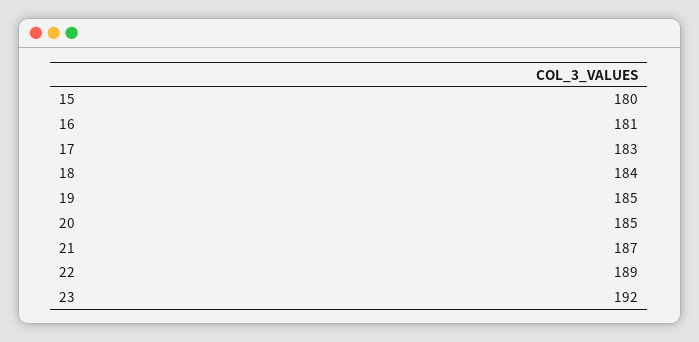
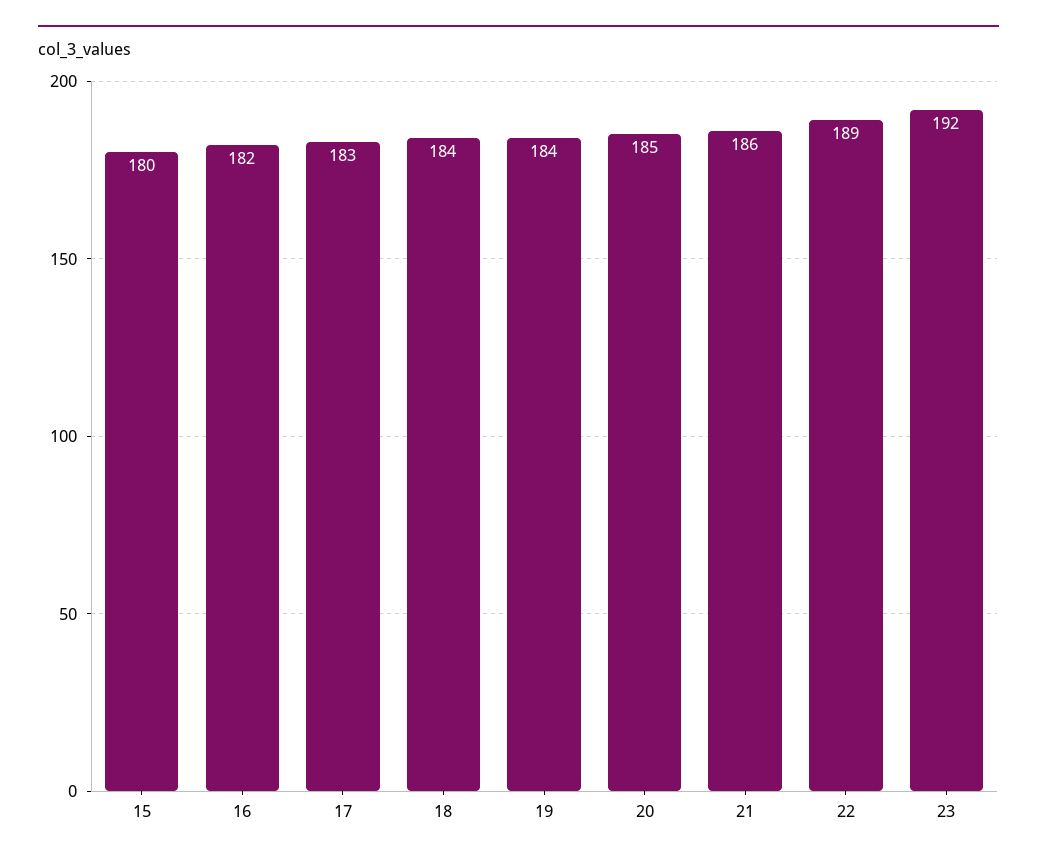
16: 181 -> 182
19: 185 -> 184
21: 187 -> 186

